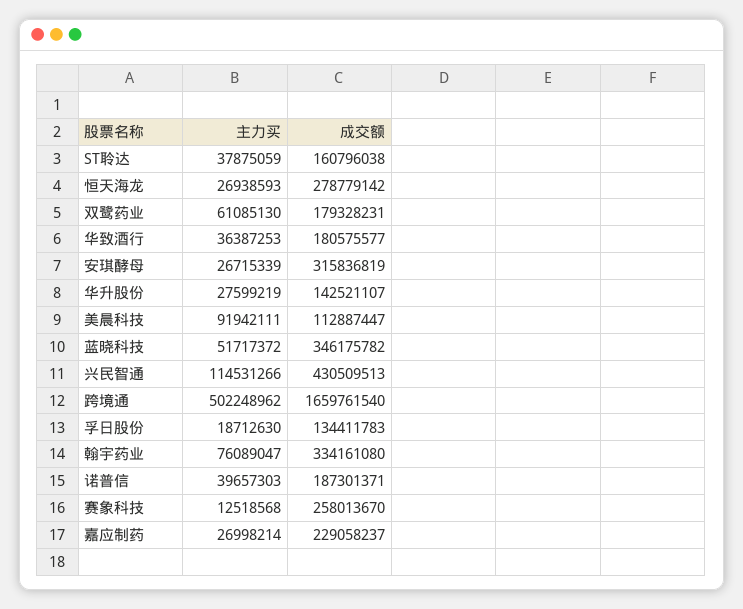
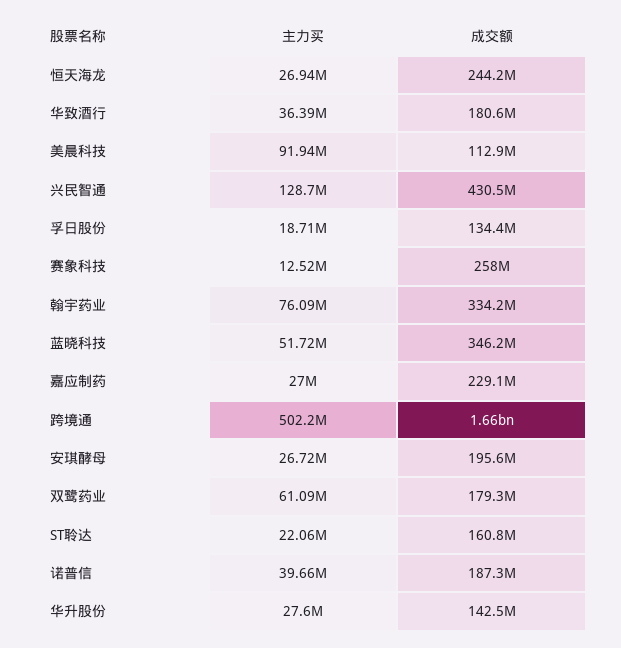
主力买, ST聆达: 37875059 -> 22060000
成交额, 恒天海龙: 278779142 -> 244200000
成交额, 安琪酵母: 315836819 -> 195600000
主力买, 兴民智通: 114531266 -> 128700000

